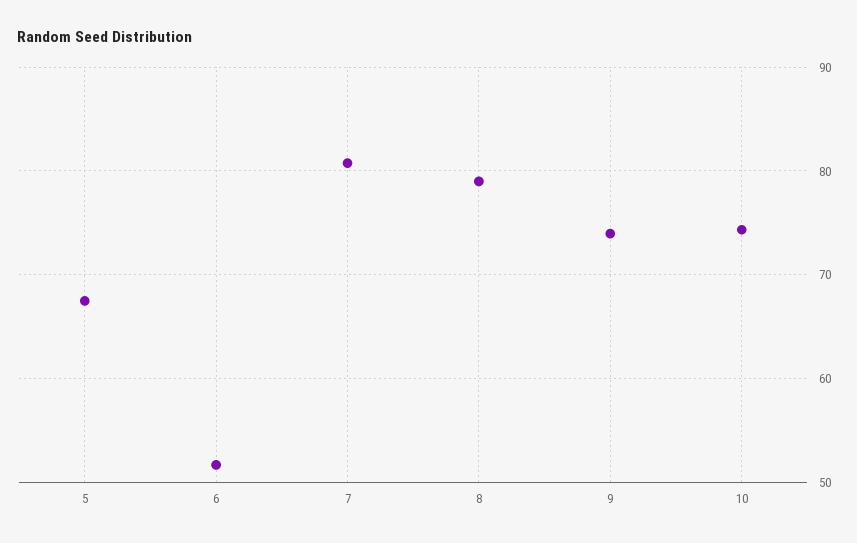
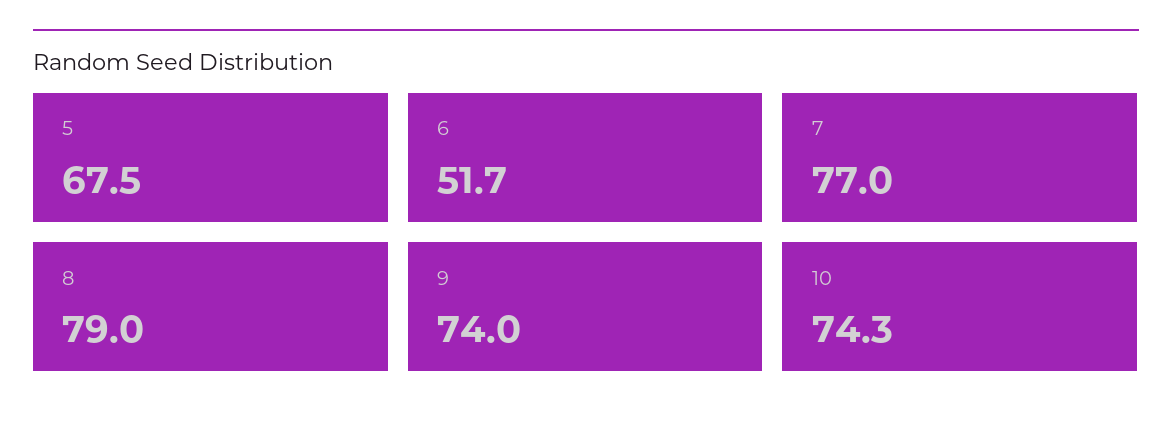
7: 81 -> 77

